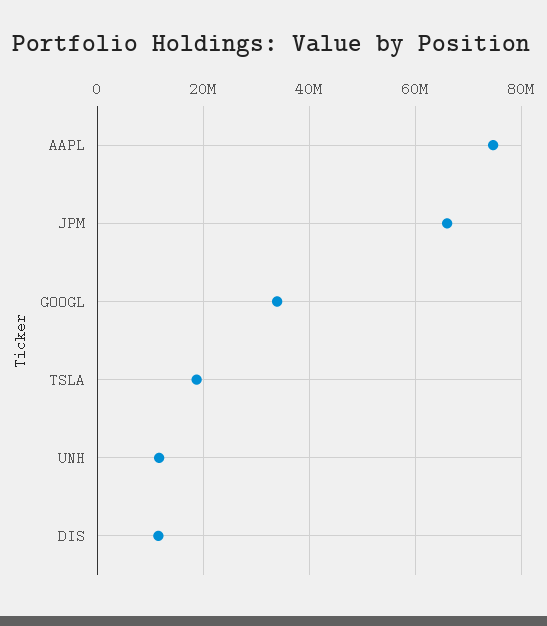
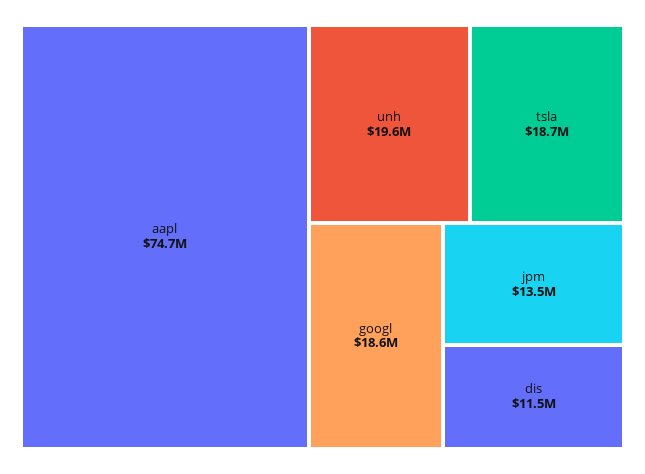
JPM: 66000000 -> 13500000
GOOGL: 34000000 -> 18600000
UNH: 12000000 -> 19600000

